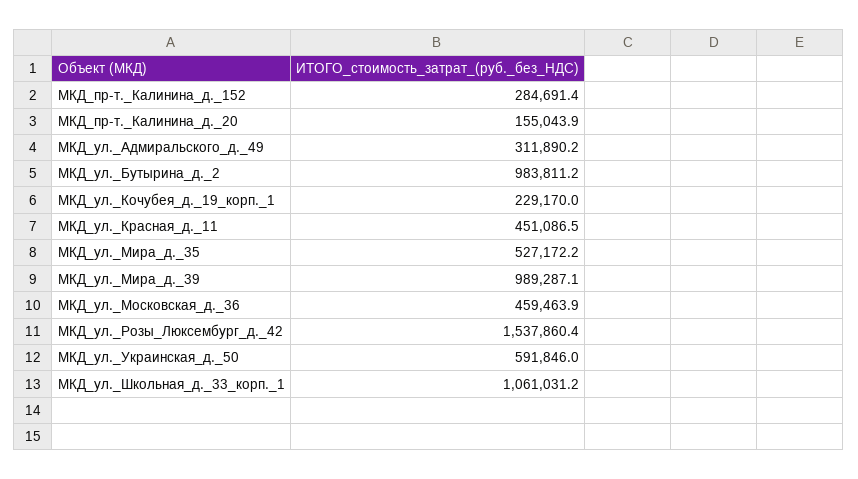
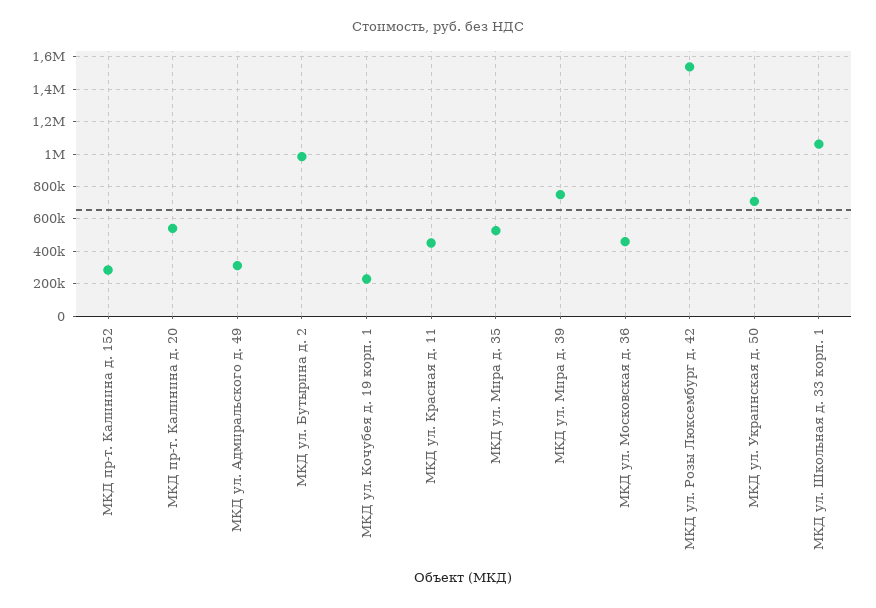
МКД_пр-т._Калинина_д._20: 155043.9 -> 550000
МКД_ул._Мира_д._39: 989287.1 -> 750000
МКД_ул._Украинская_д._50: 591846 -> 700000

